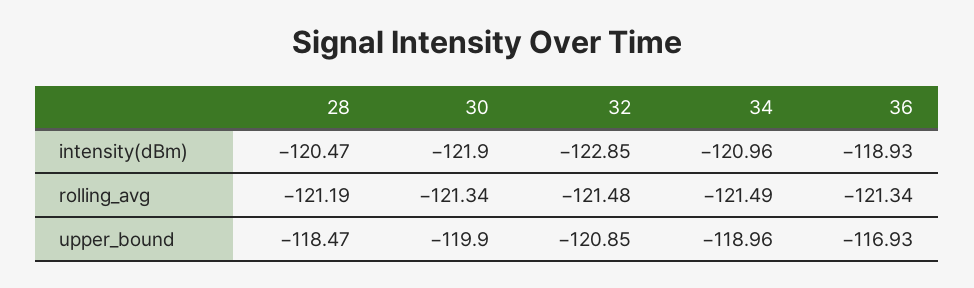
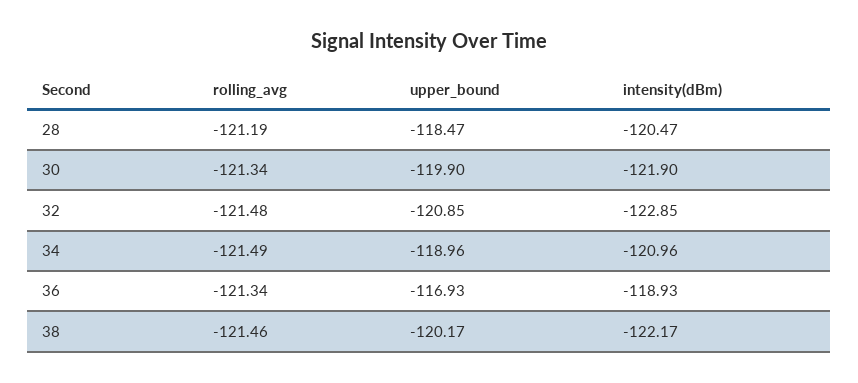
38, rolling_avg: none -> -121.46
38, upper_bound: none -> -120.17
38, intensity(dBm): none -> -122.17

